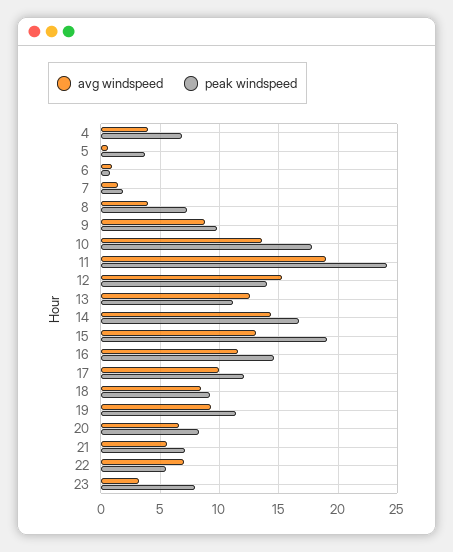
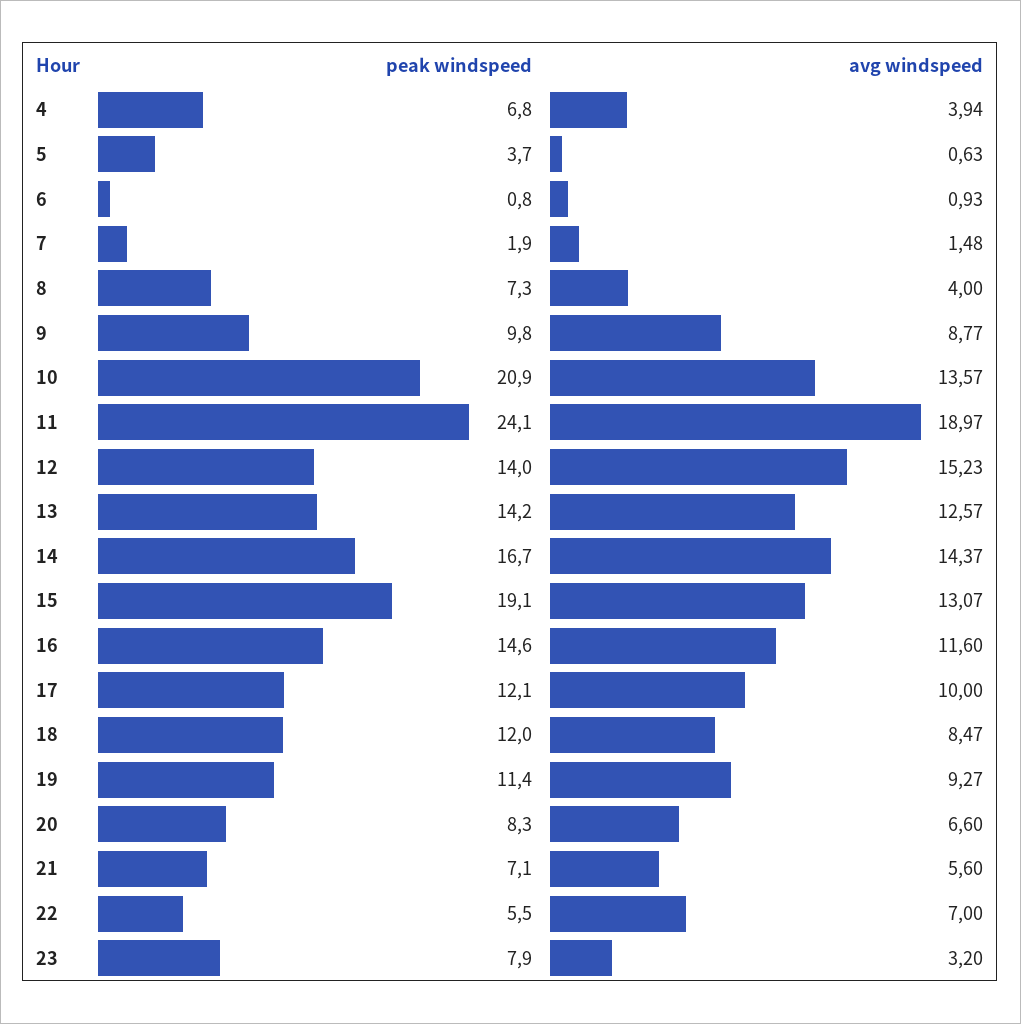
peak windspeed, 10: 18 -> 20.9
peak windspeed, 13: 11 -> 14.2
peak windspeed, 18: 9 -> 12

